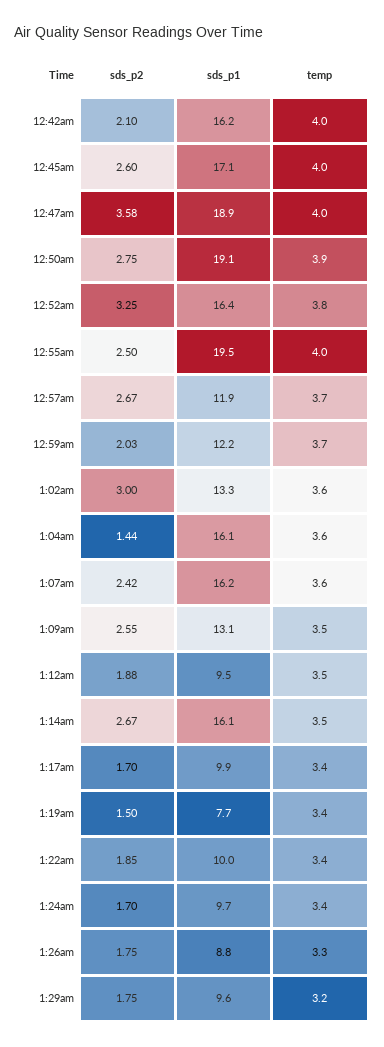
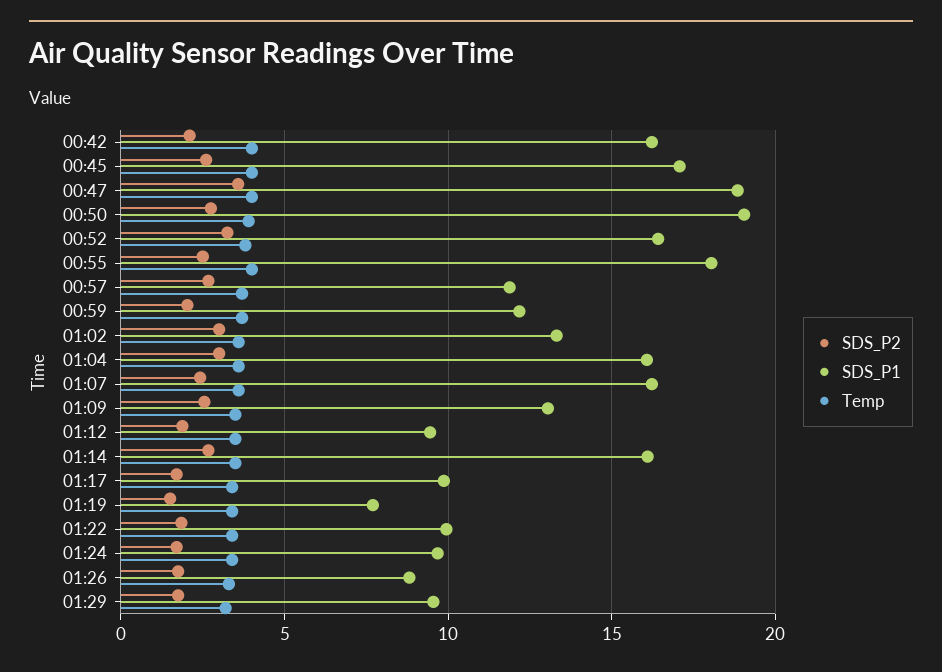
sds_p1, 12:55am: 19.5 -> 18
sds_p2, 1:04am: 1.44 -> 3

